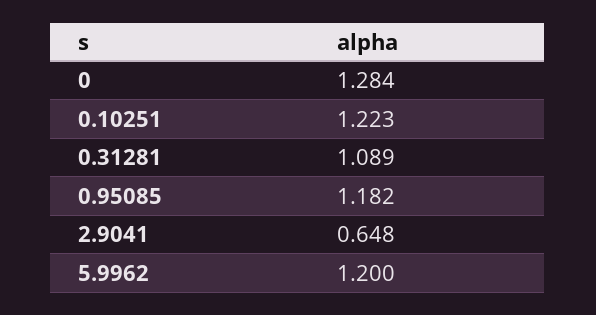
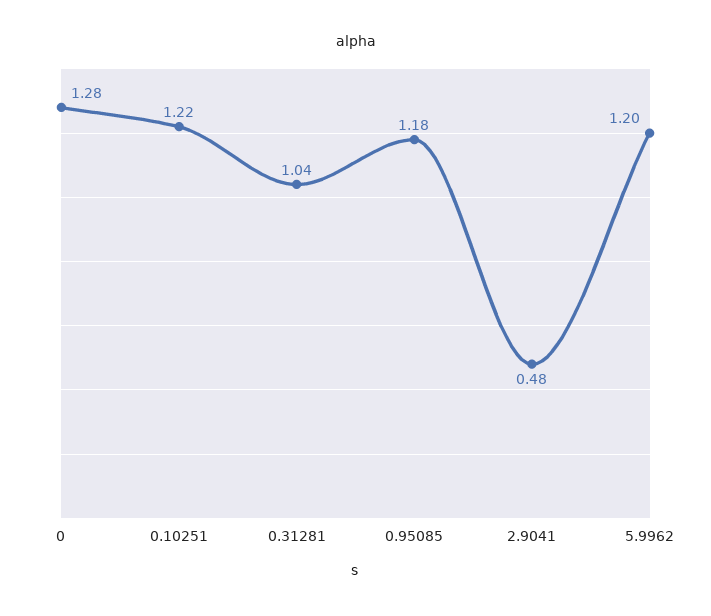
0.31281: 1.089 -> 1.04
2.9041: 0.648 -> 0.48

